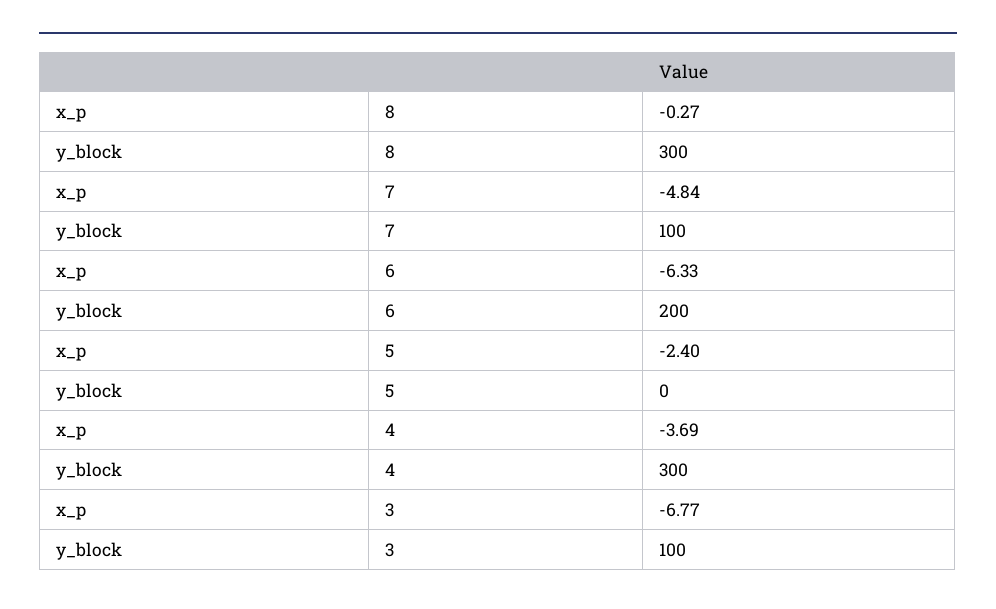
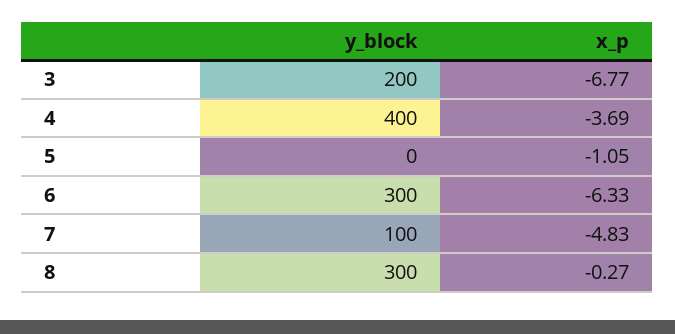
x_p, 7: -4.84 -> -4.83
y_block, 6: 200 -> 300
x_p, 5: -2.4 -> -1.05
y_block, 4: 300 -> 400
y_block, 3: 100 -> 200

